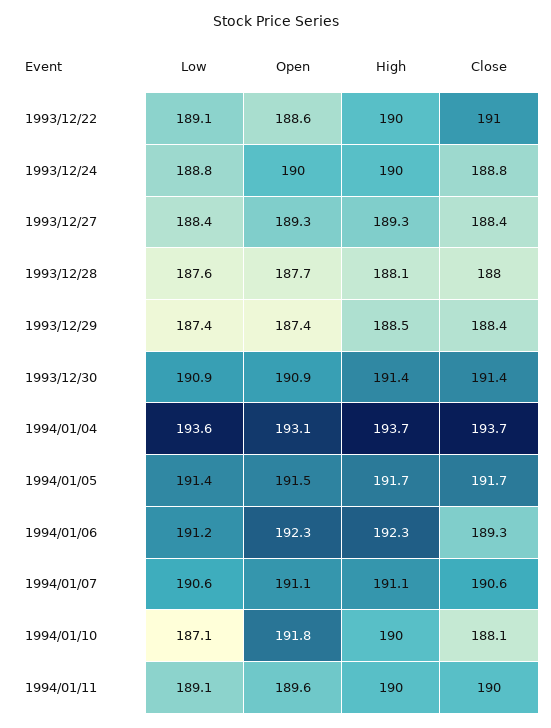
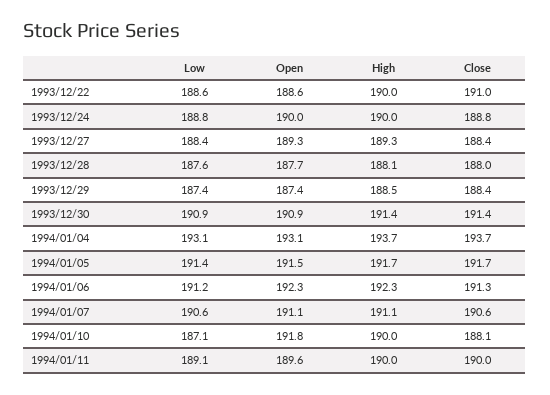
Low, 1993/12/22: 189.1 -> 188.6
Low, 1994/01/04: 193.6 -> 193.1
Close, 1994/01/06: 189.3 -> 191.3

